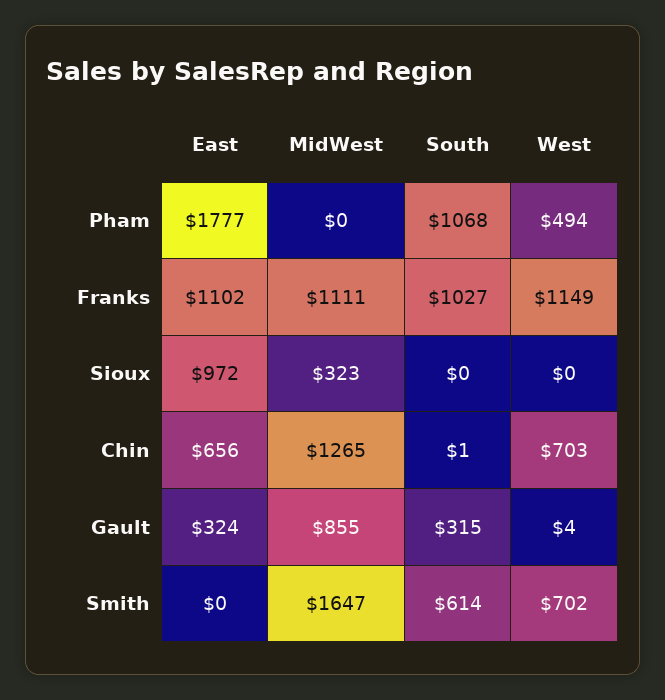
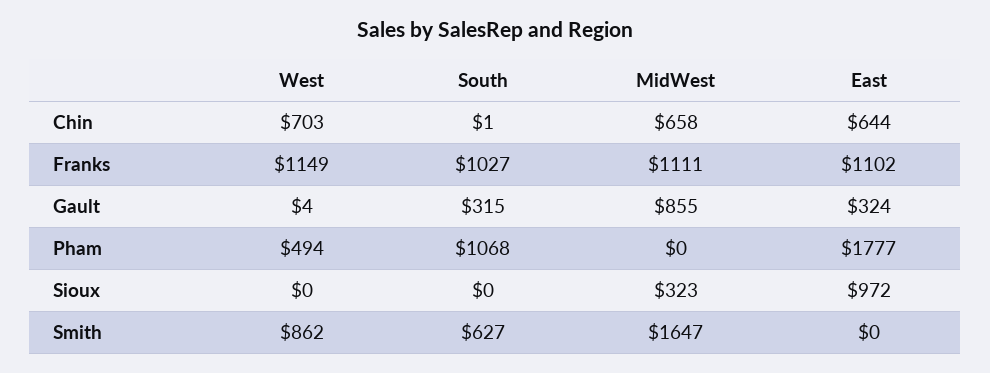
East, Chin: 656 -> 644
MidWest, Chin: 1265 -> 658
South, Smith: 614 -> 627
West, Smith: 702 -> 862

